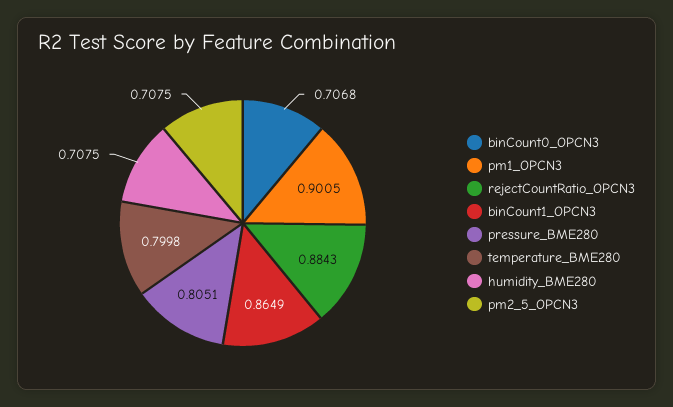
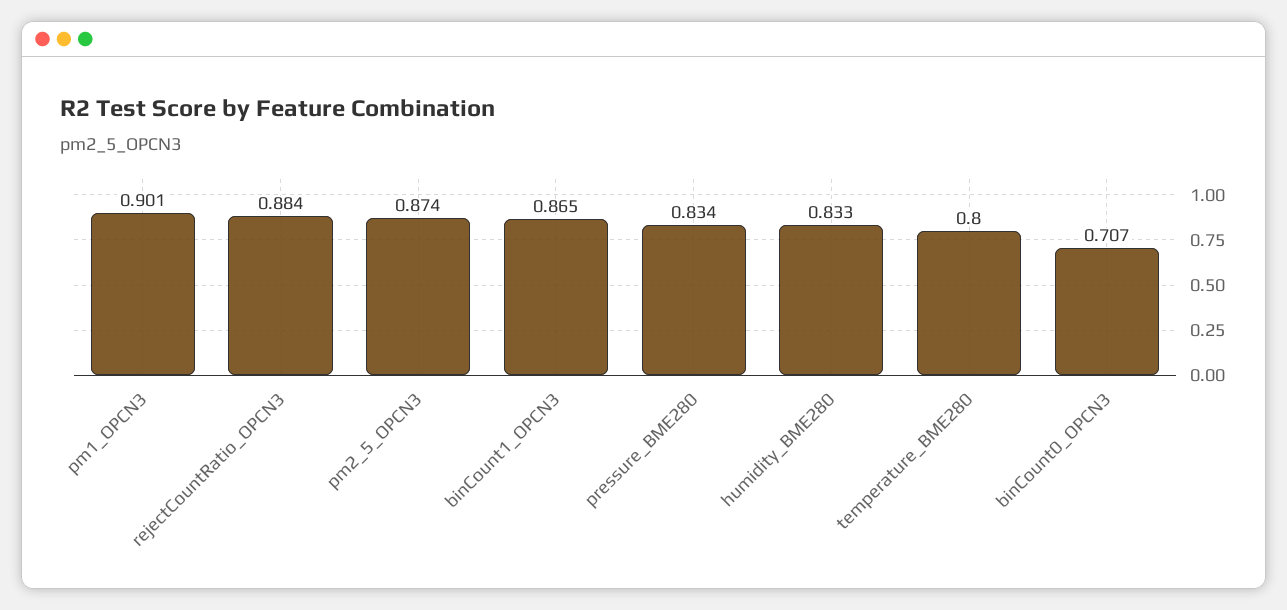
pressure_BME280: 0.8051 -> 0.834
humidity_BME280: 0.7075 -> 0.833
pm2_5_OPCN3: 0.7075 -> 0.874

